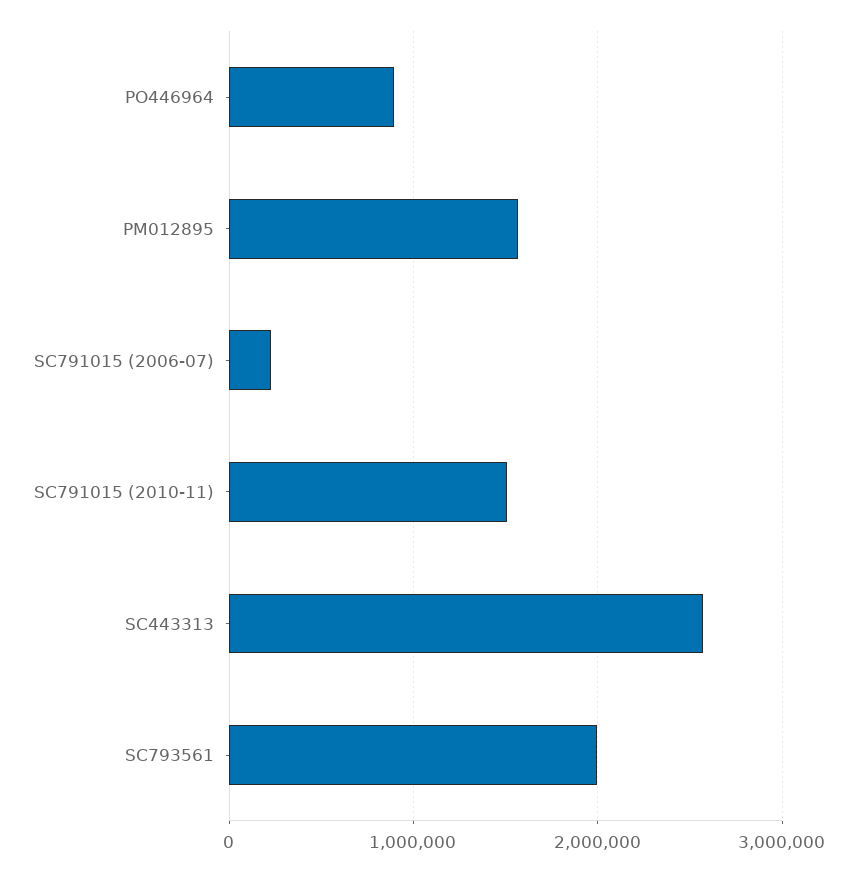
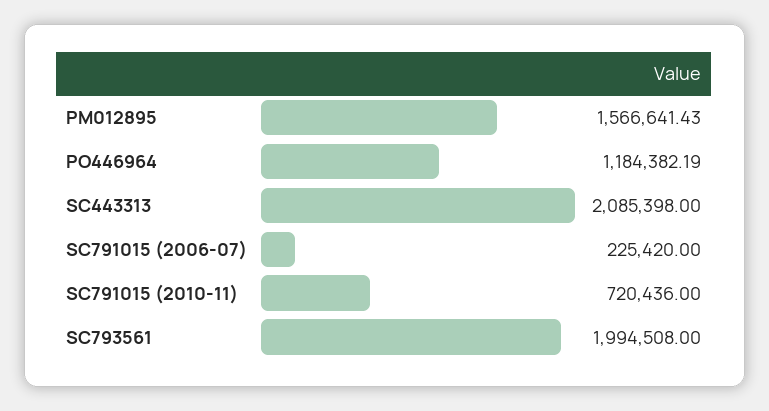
PO446964: 900000 -> 1184382.19
SC791015 (2010-11): 1500000 -> 720436
SC443313: 2600000 -> 2085398

